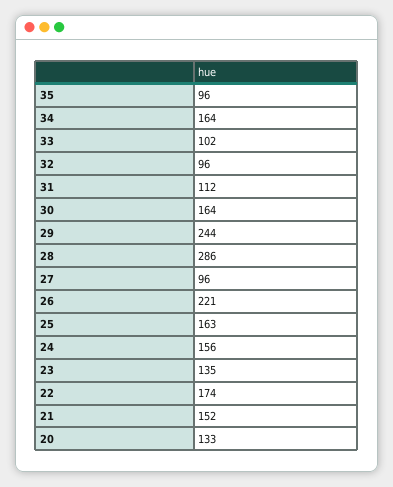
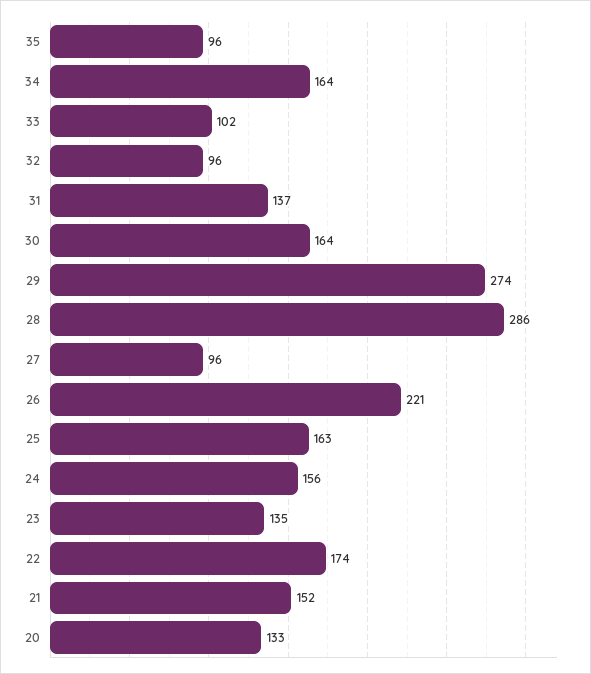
31: 112 -> 137
29: 244 -> 274

